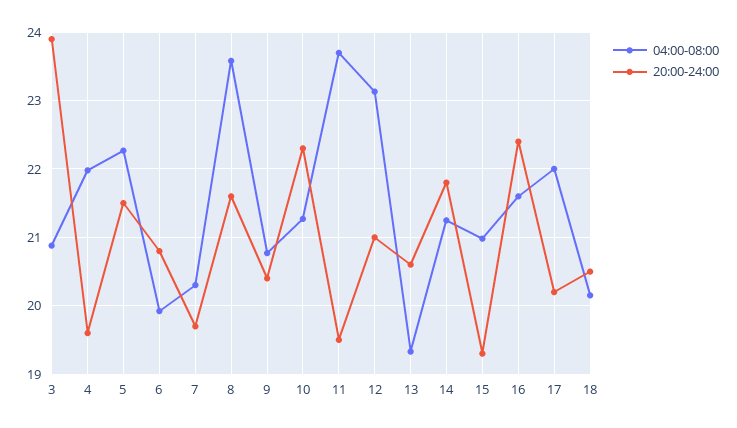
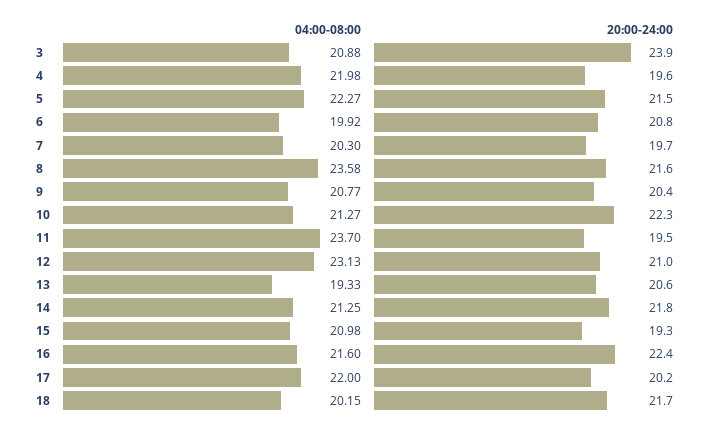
20:00-24:00, 18: 20.5 -> 21.7

